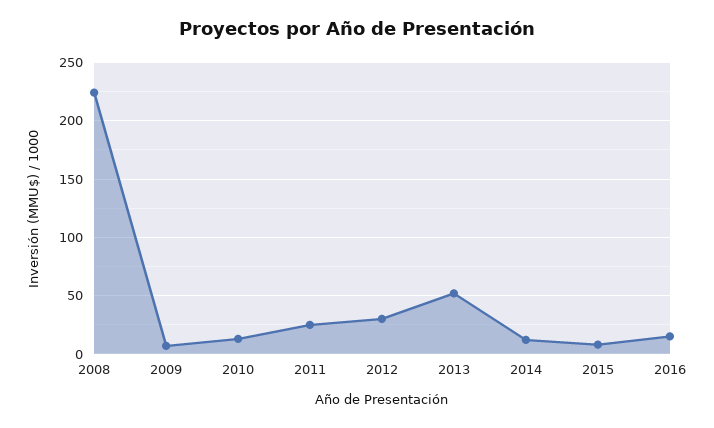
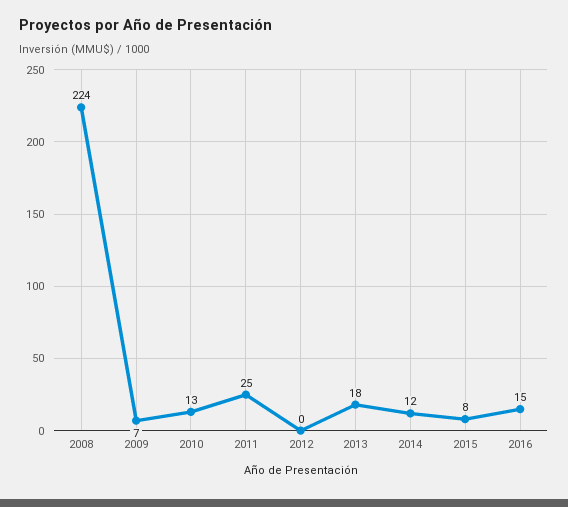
2012: 30 -> 0
2013: 50 -> 18

